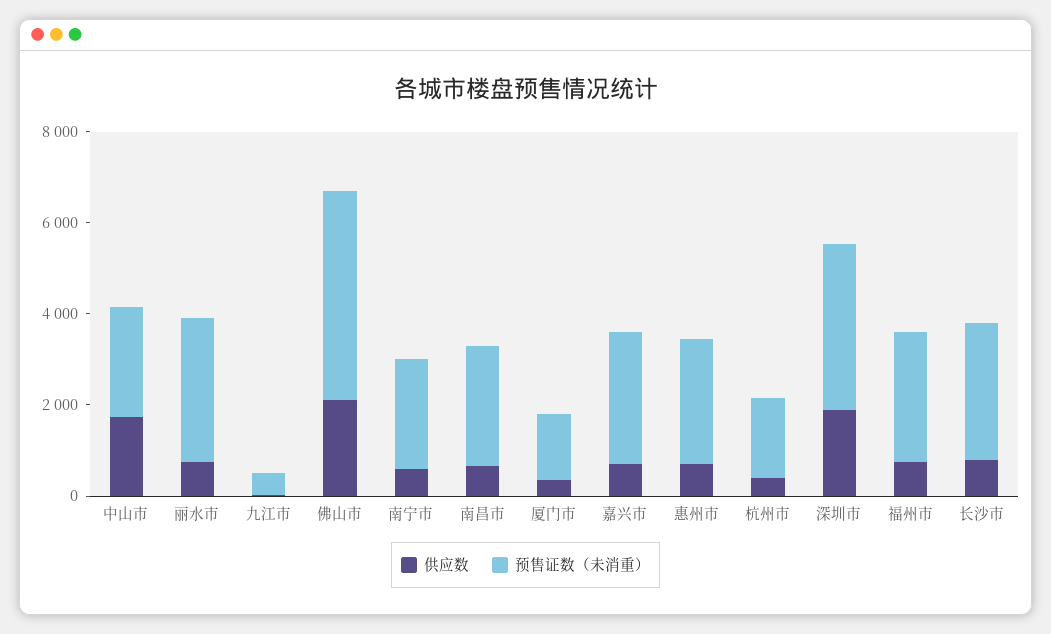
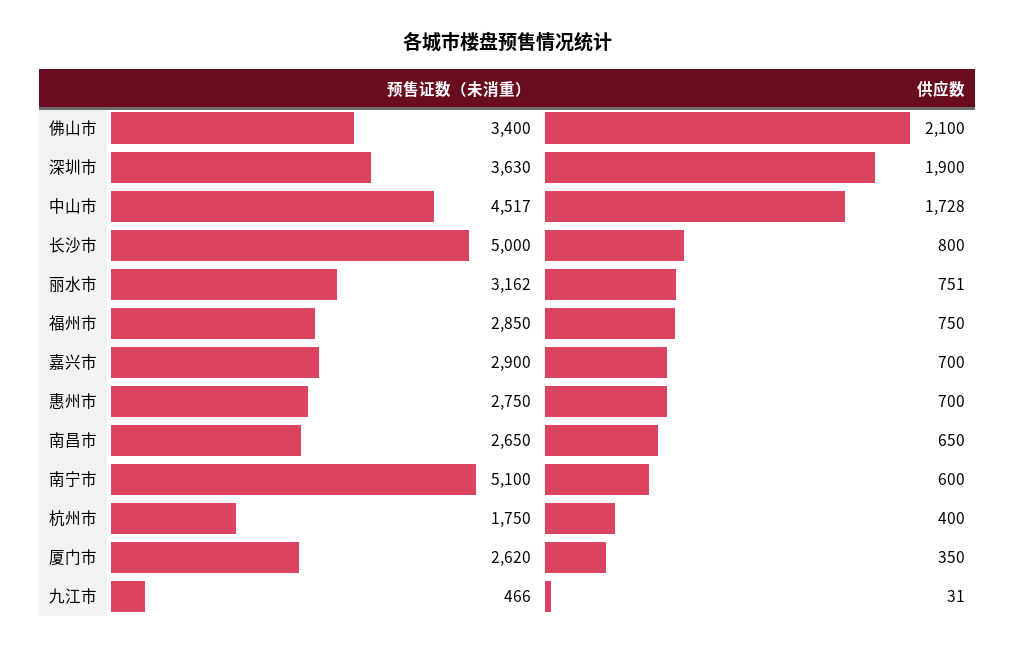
预售证数（未消重）, 中山市: 2500 -> 4517
预售证数（未消重）, 佛山市: 4500 -> 3400
预售证数（未消重）, 南宁市: 2500 -> 5100
预售证数（未消重）, 厦门市: 1500 -> 2620
预售证数（未消重）, 长沙市: 3000 -> 5000

